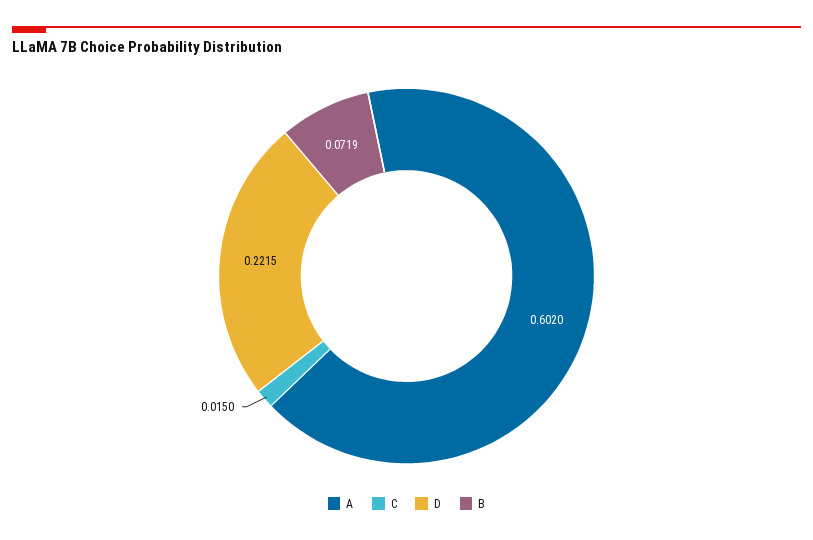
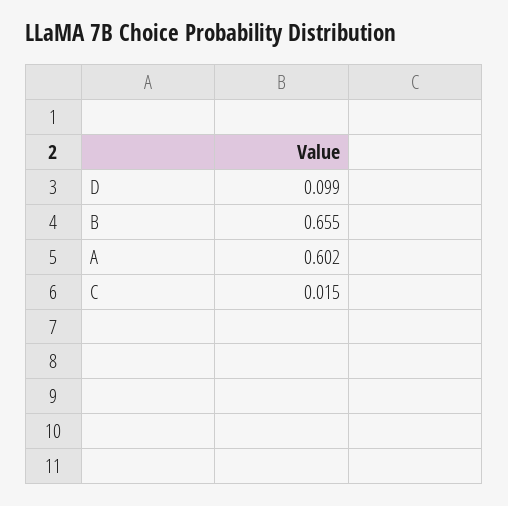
D: 0.2215 -> 0.099
B: 0.0719 -> 0.655

